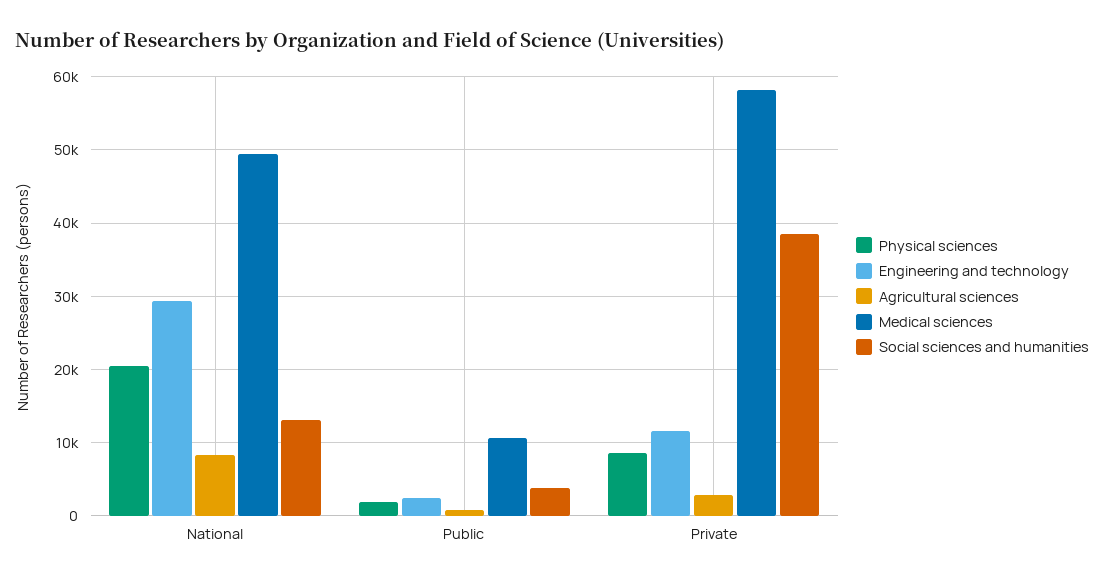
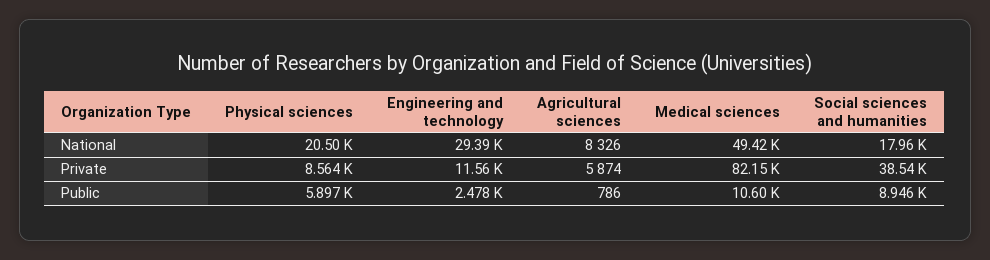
Social sciences and humanities, National: 13000 -> 17960
Physical sciences, Public: 2000 -> 5897
Social sciences and humanities, Public: 4000 -> 8946
Agricultural sciences, Private: 3000 -> 5874
Medical sciences, Private: 58000 -> 82150

